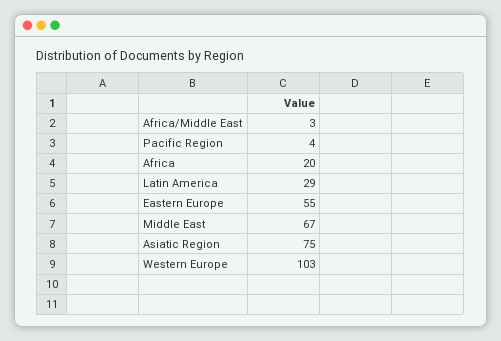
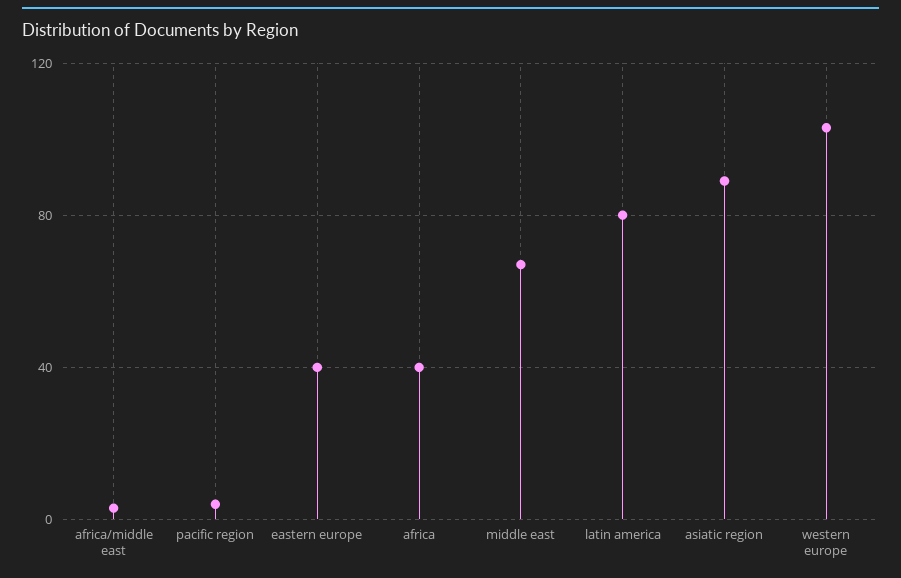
Africa: 20 -> 40
Latin America: 29 -> 80
Eastern Europe: 55 -> 40
Asiatic Region: 75 -> 90

